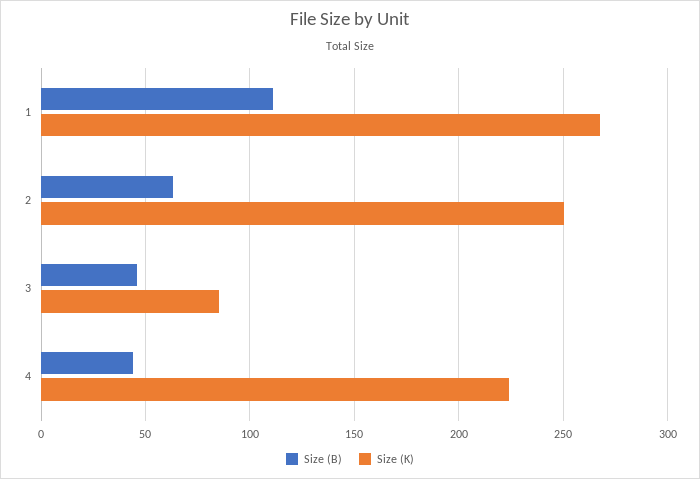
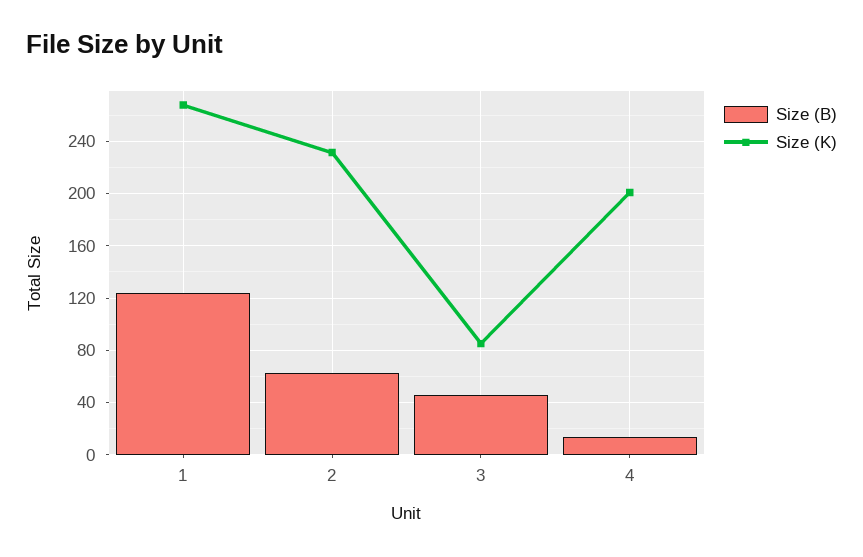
Size (B), 1: 110 -> 125
Size (K), 2: 250 -> 230
Size (B), 4: 45 -> 15
Size (K), 4: 225 -> 200

